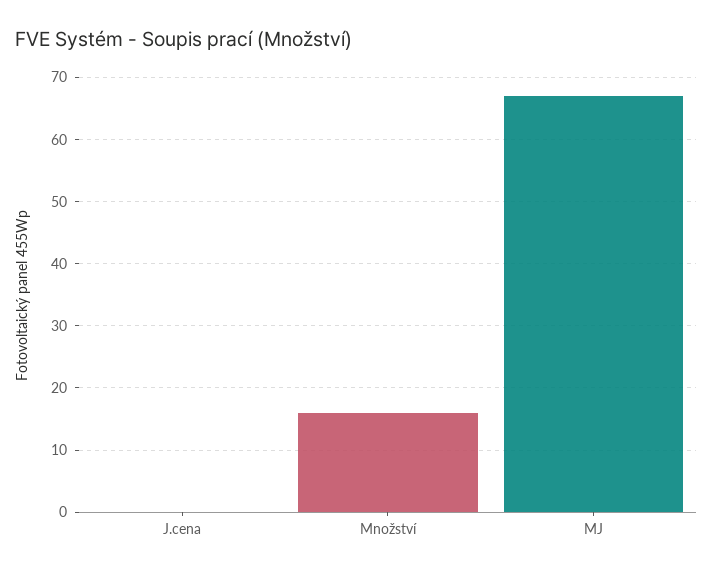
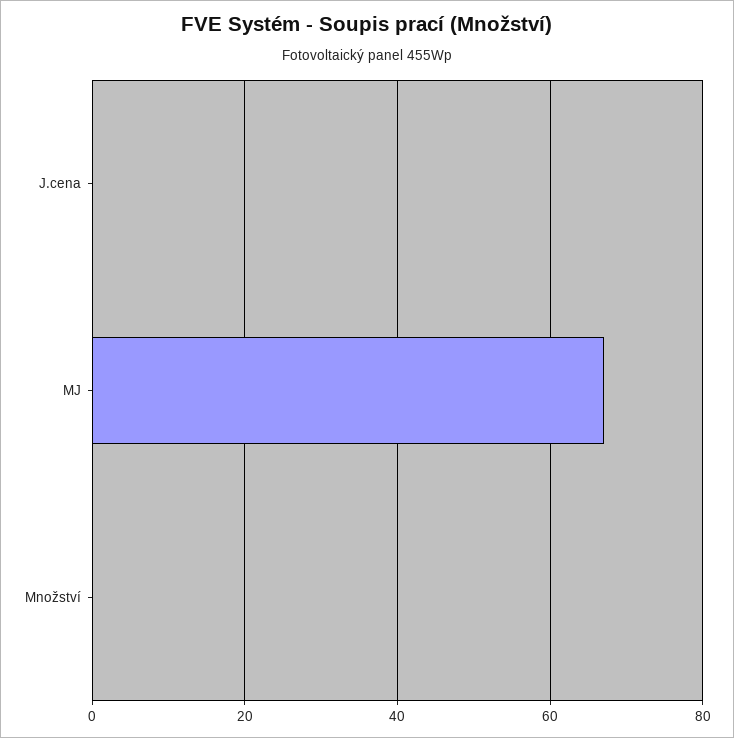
Množství: 16 -> 0

